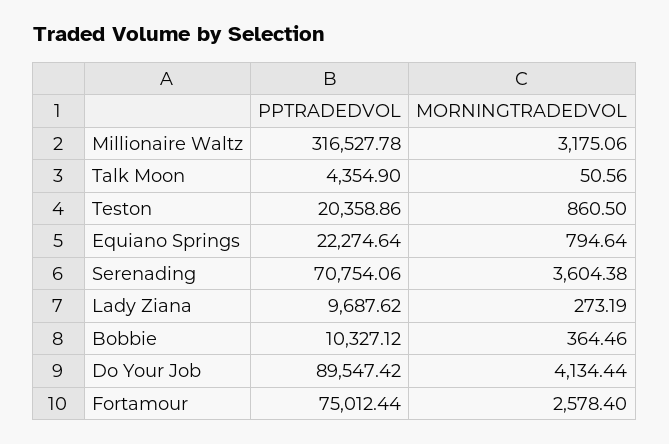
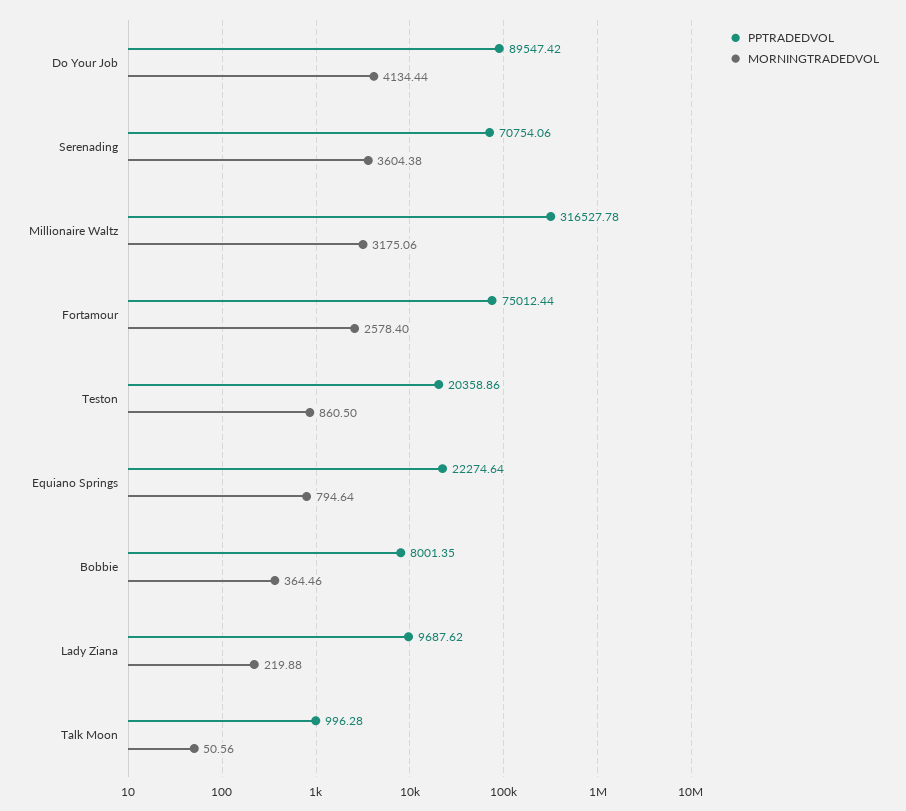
PPTRADEDVOL, Talk Moon: 4354.9 -> 996.28
MORNINGTRADEDVOL, Lady Ziana: 273.19 -> 219.88
PPTRADEDVOL, Bobbie: 10327.12 -> 8001.35

